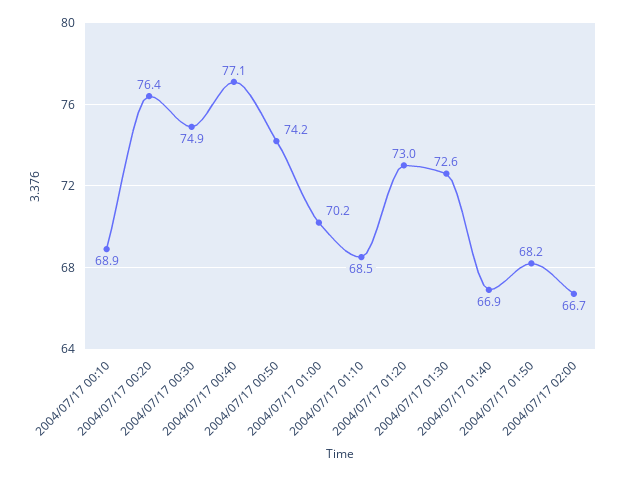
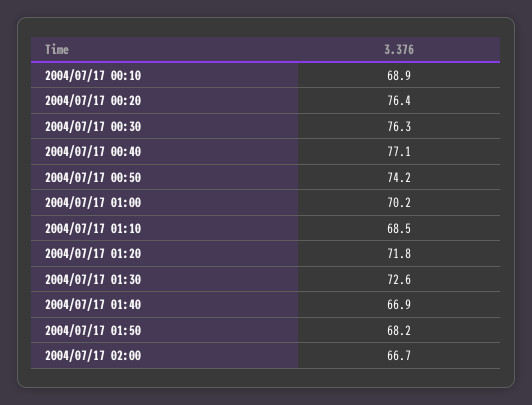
2004/07/17 00:30: 74.9 -> 76.3
2004/07/17 01:20: 73 -> 71.8

